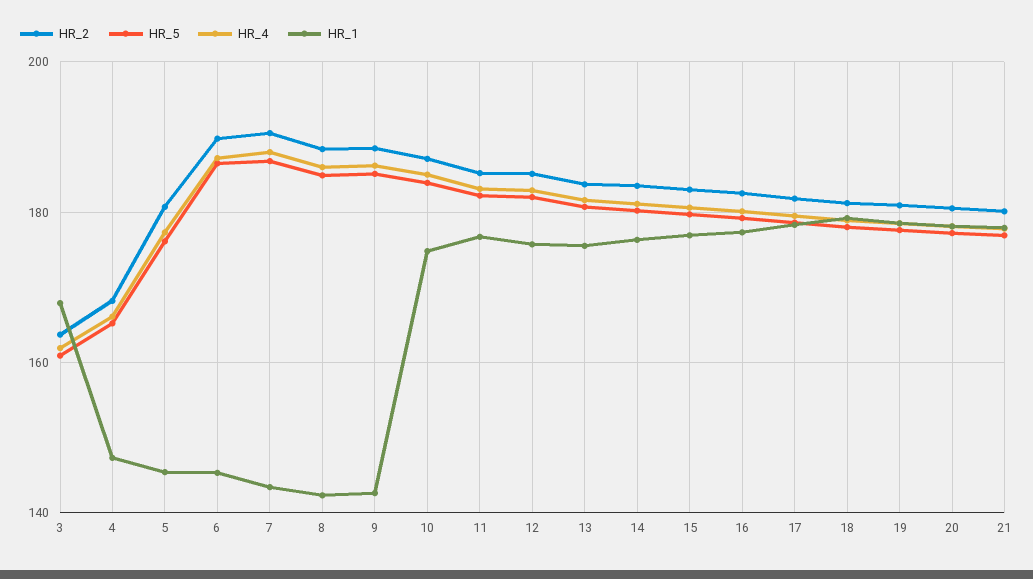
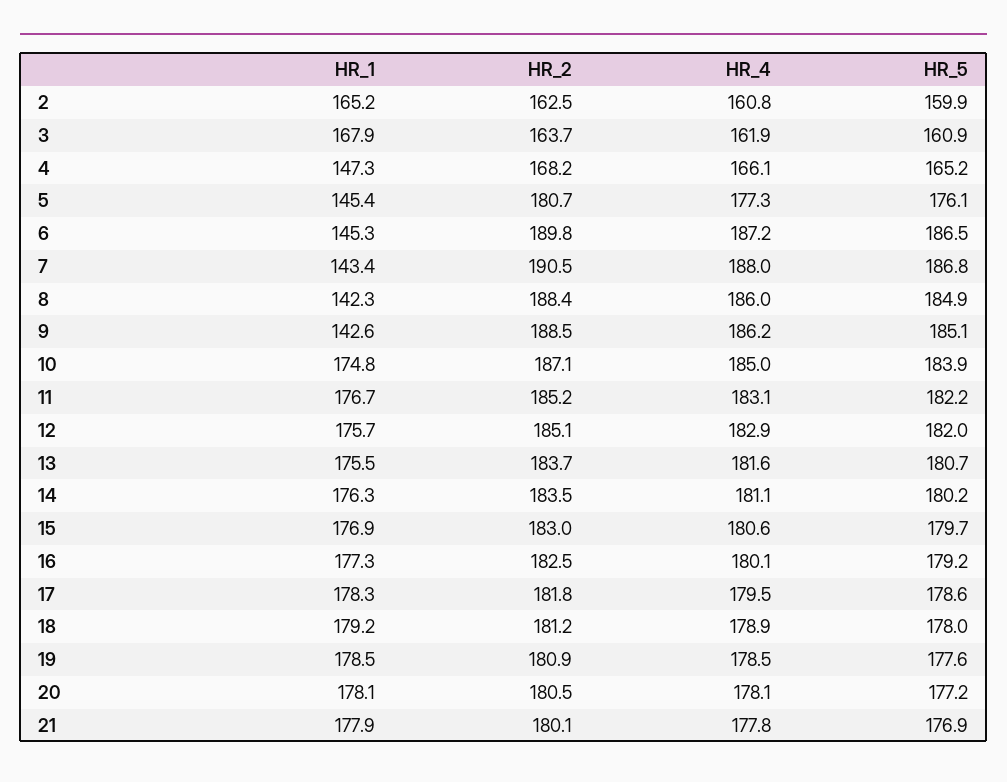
HR_1, 2: none -> 165.2
HR_2, 2: none -> 162.5
HR_4, 2: none -> 160.8
HR_5, 2: none -> 159.9

